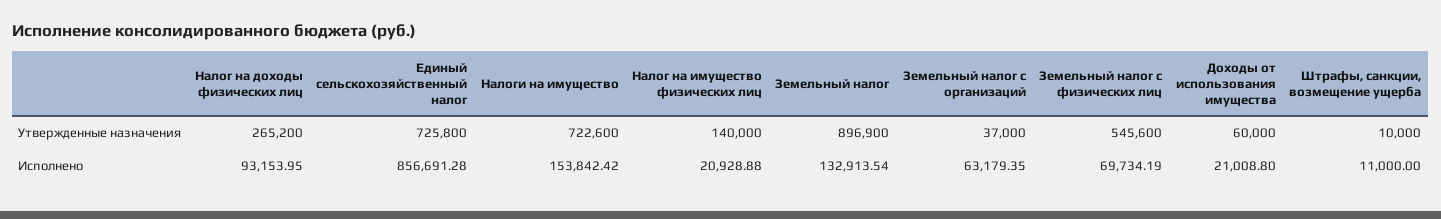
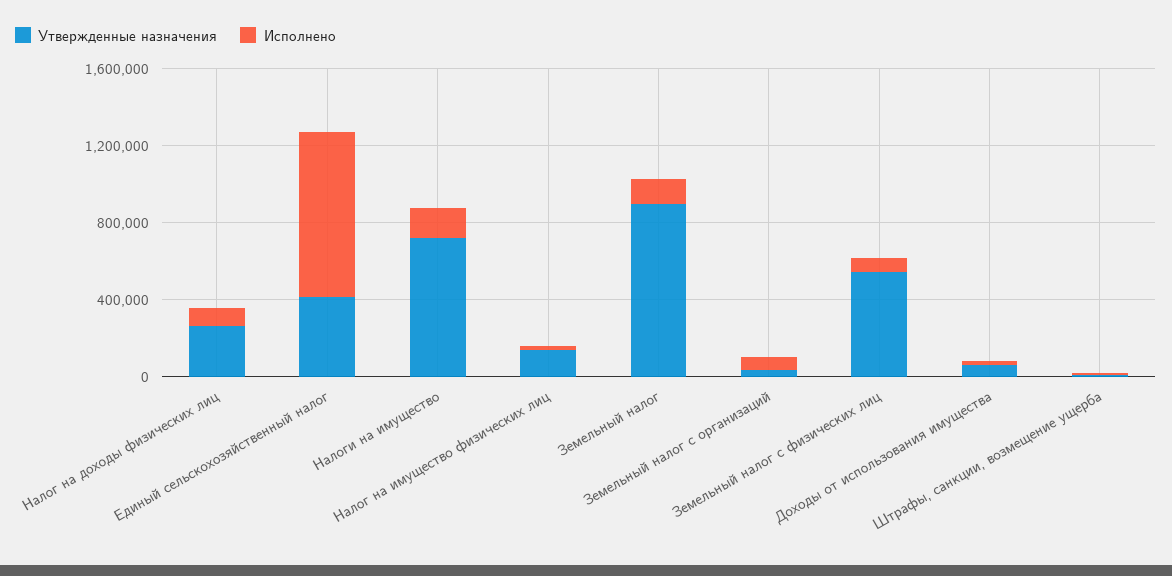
Утвержденные назначения, Единый сельскохозяйственный налог: 725800 -> 400000

